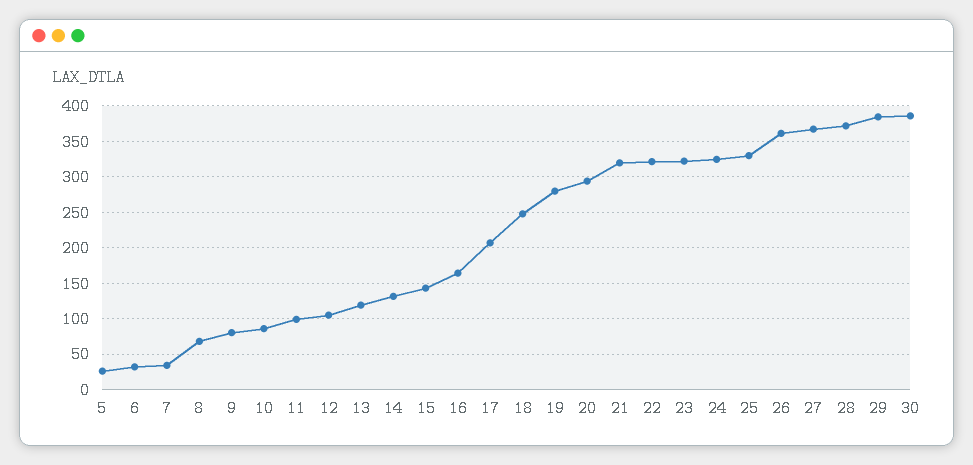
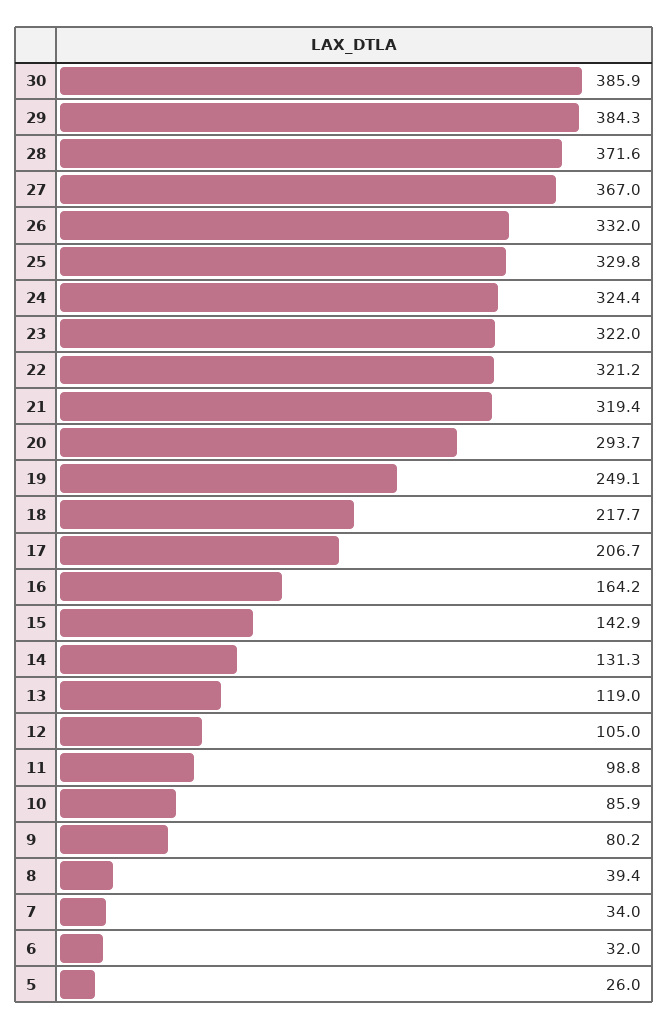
8: 70 -> 39.4
18: 250 -> 217.7
19: 280 -> 249.1
26: 360 -> 332

